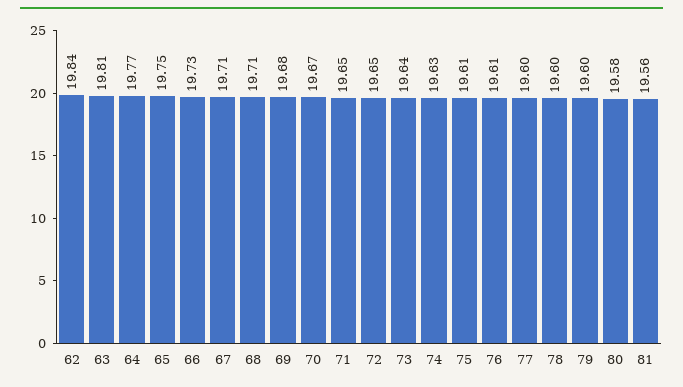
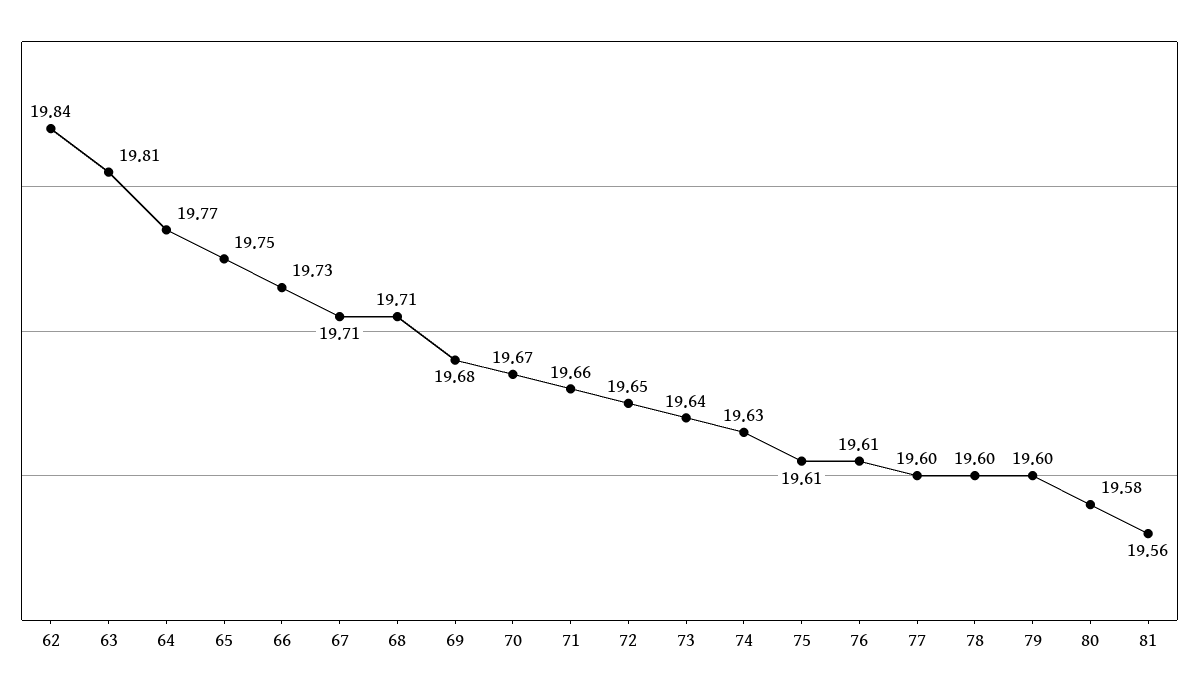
71: 19.65 -> 19.66

